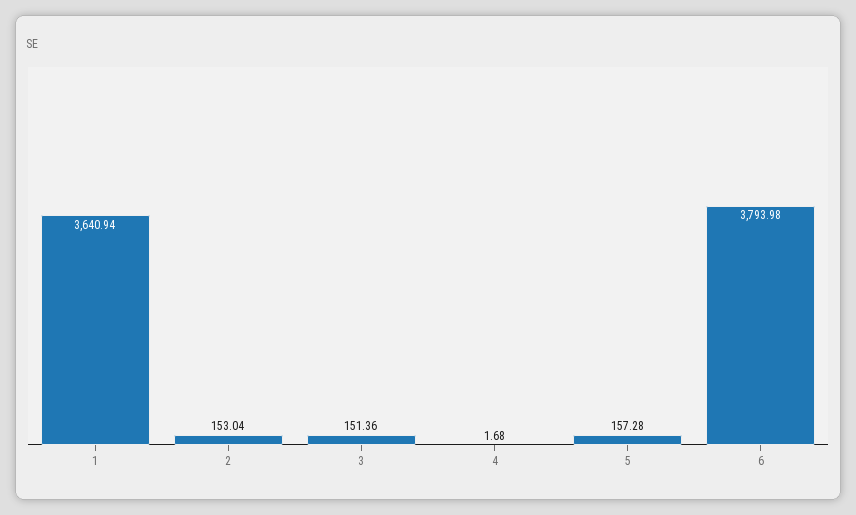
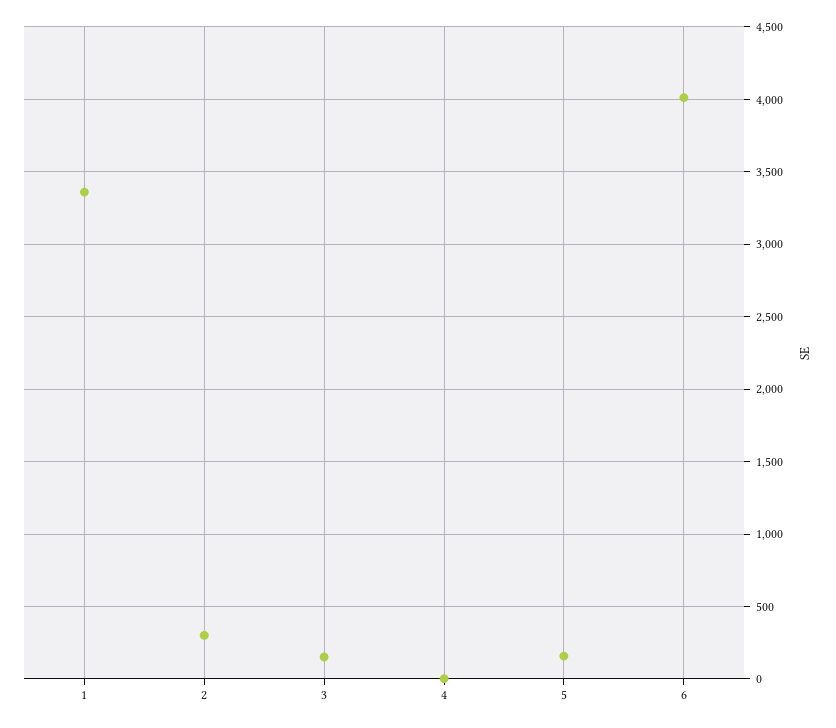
1: 3640.94 -> 3350
2: 153.04 -> 300
6: 3793.98 -> 4000

